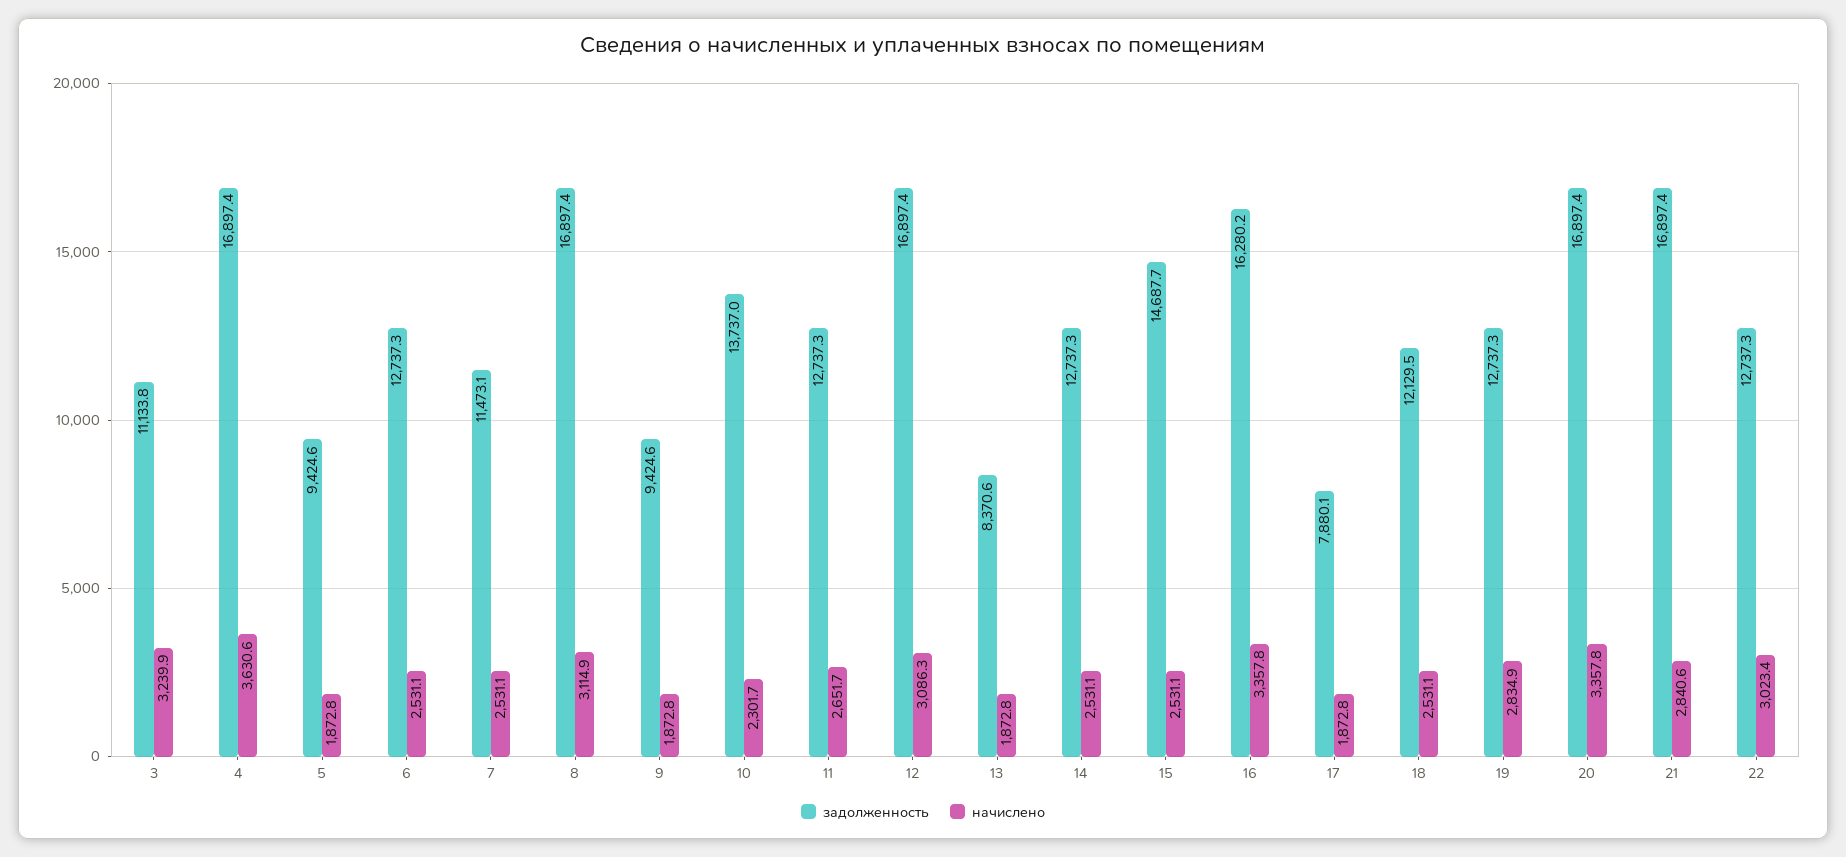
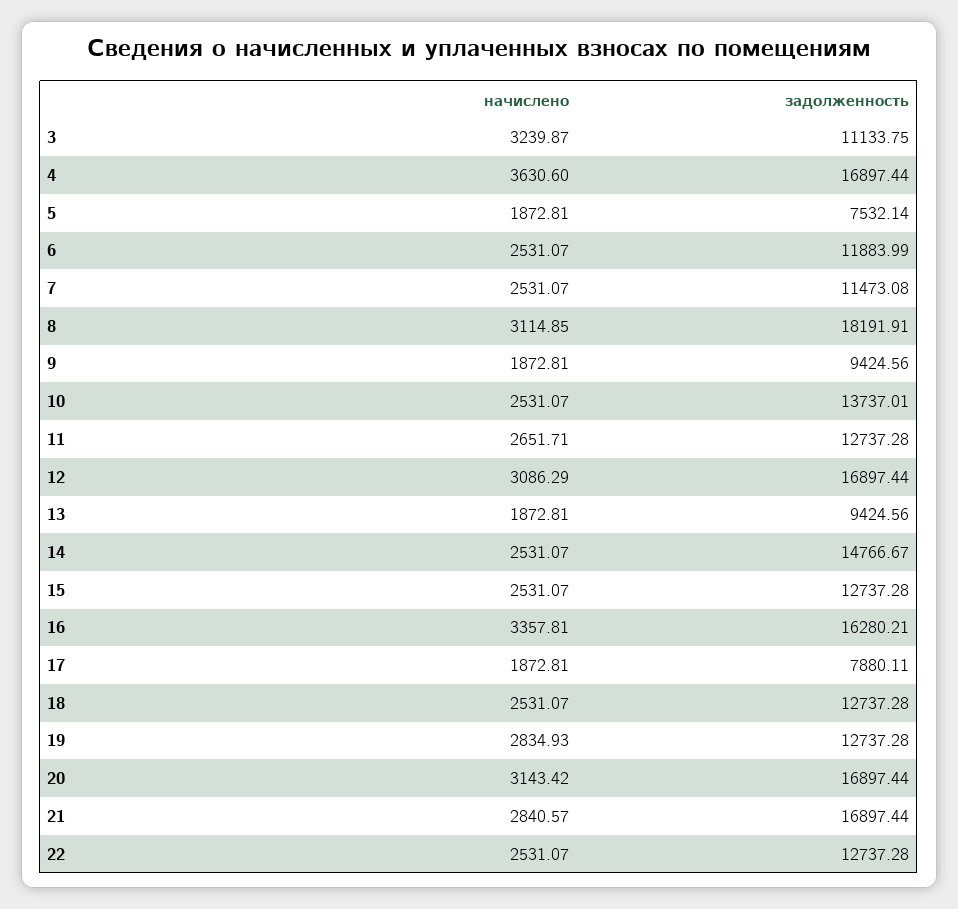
задолженность, 5: 9424.6 -> 7532.14
задолженность, 6: 12737.3 -> 11883.99
задолженность, 8: 16897.4 -> 18191.91
начислено, 10: 2301.7 -> 2531.07
задолженность, 13: 8370.6 -> 9424.56
задолженность, 14: 12737.3 -> 14766.67
задолженность, 15: 14687.7 -> 12737.28
задолженность, 18: 12129.5 -> 12737.28
начислено, 20: 3357.8 -> 3143.42
начислено, 22: 3023.4 -> 2531.07

